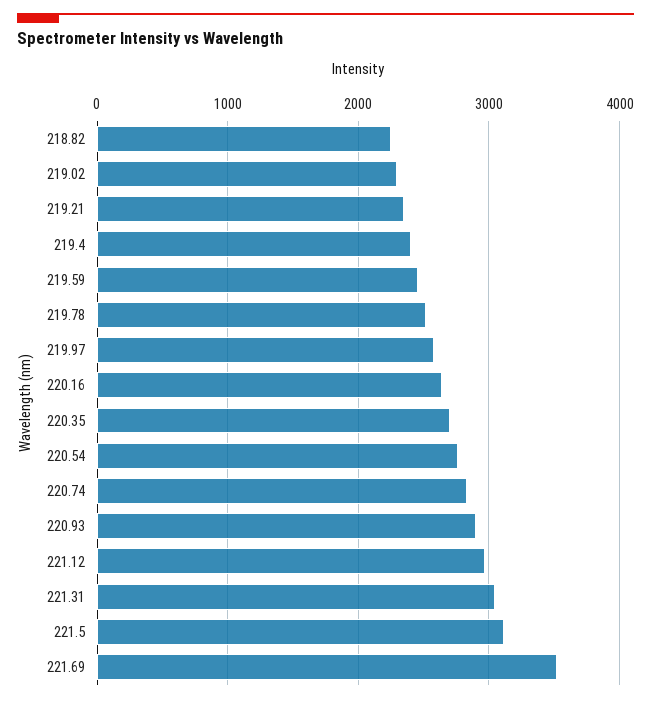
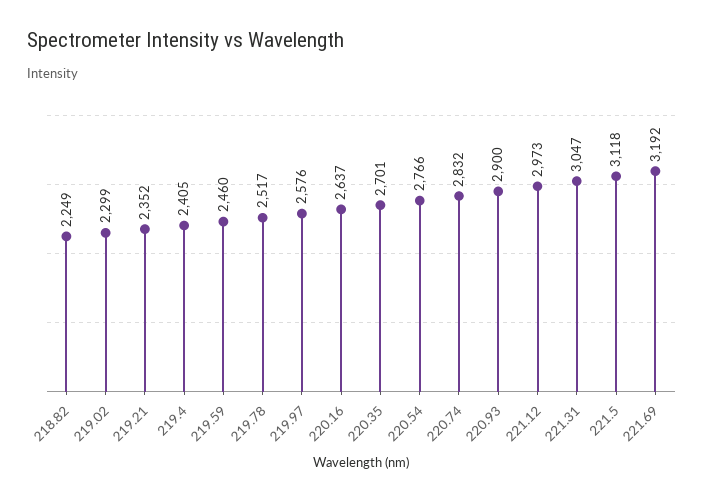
221.69: 3500 -> 3192

